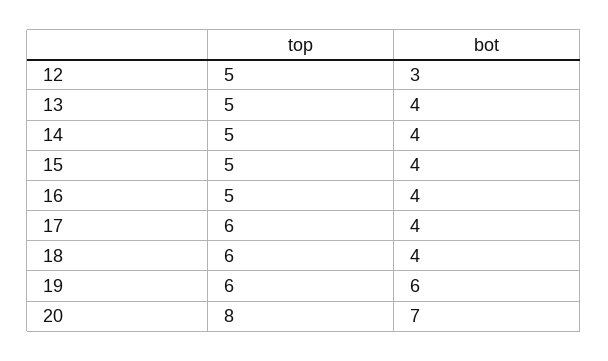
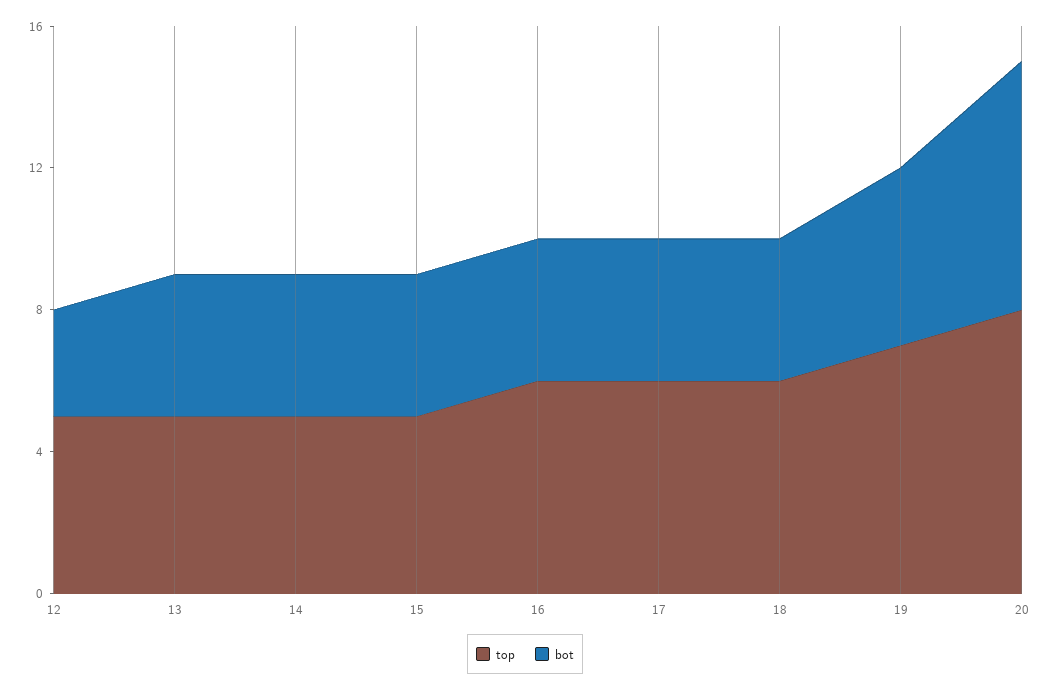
top, 16: 5 -> 6
top, 19: 6 -> 7
bot, 19: 6 -> 5

